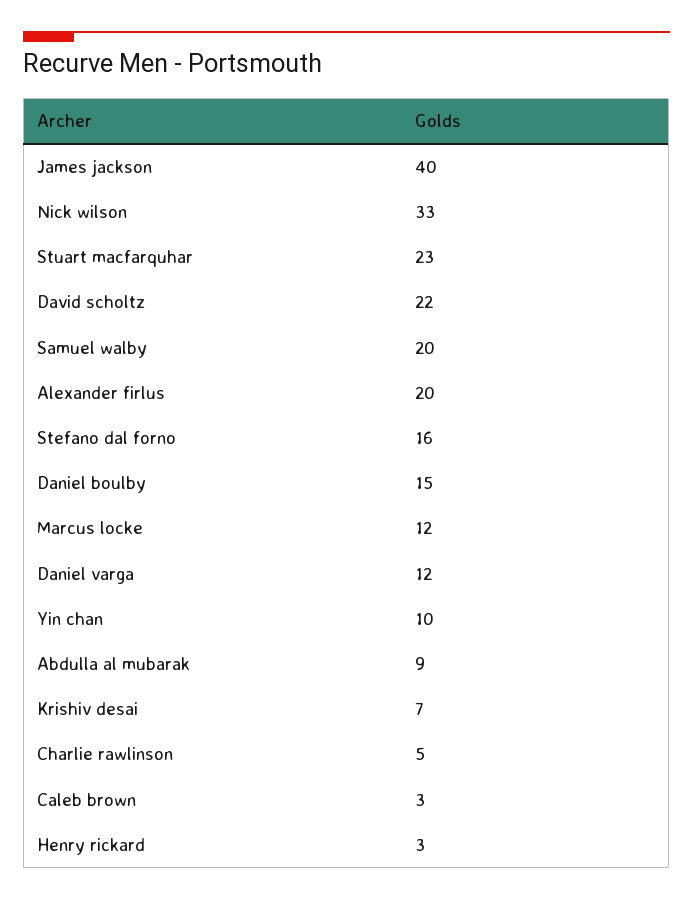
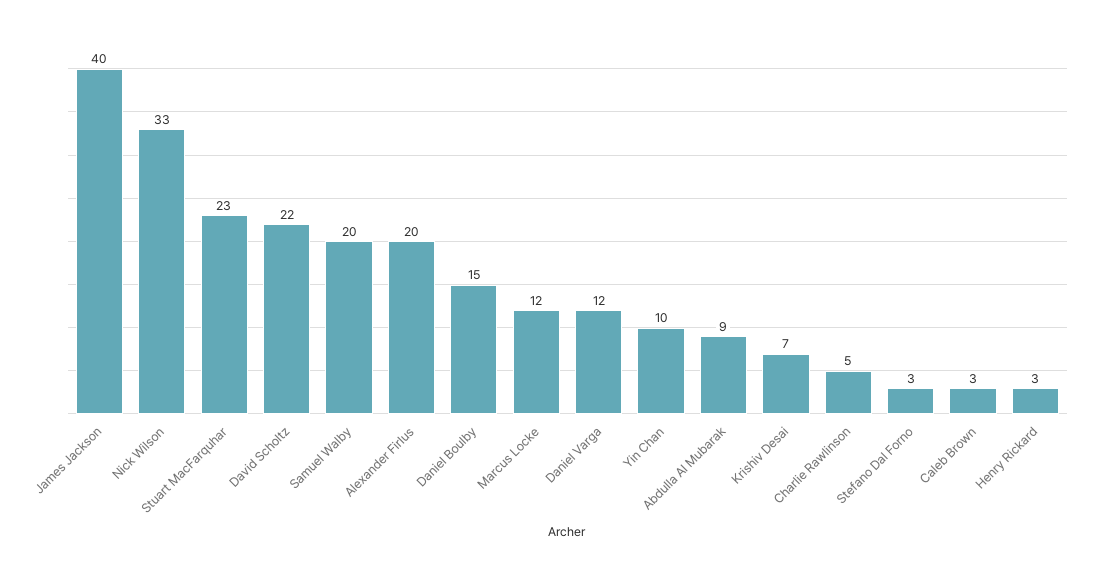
Stefano dal forno: 16 -> 3

